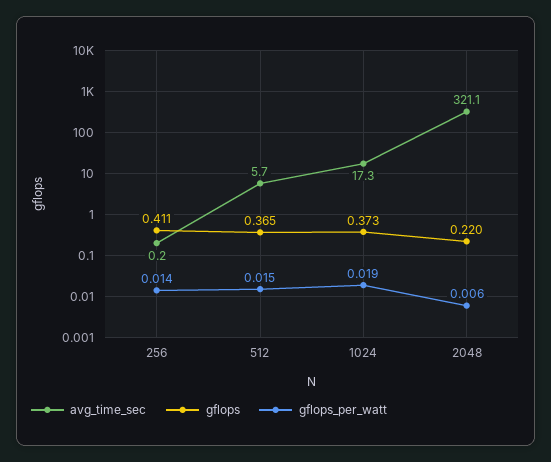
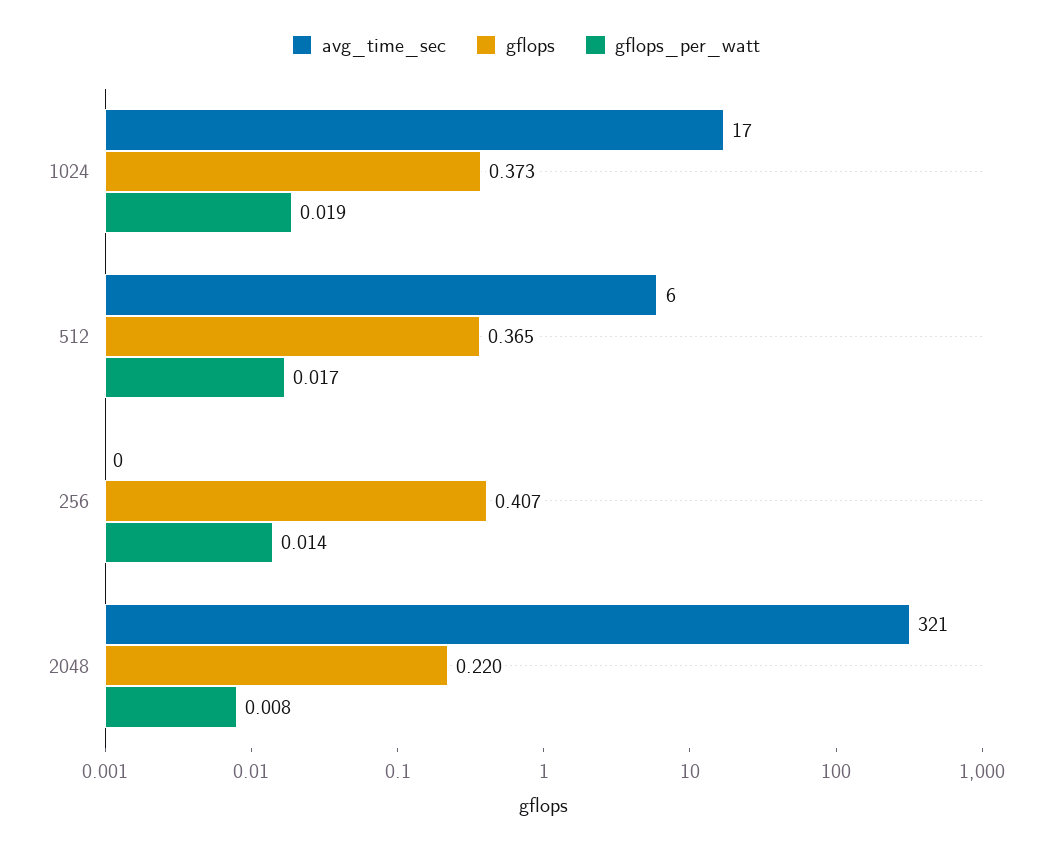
gflops, 256: 0.411 -> 0.407
gflops_per_watt, 512: 0.015 -> 0.017
gflops_per_watt, 2048: 0.006 -> 0.008

